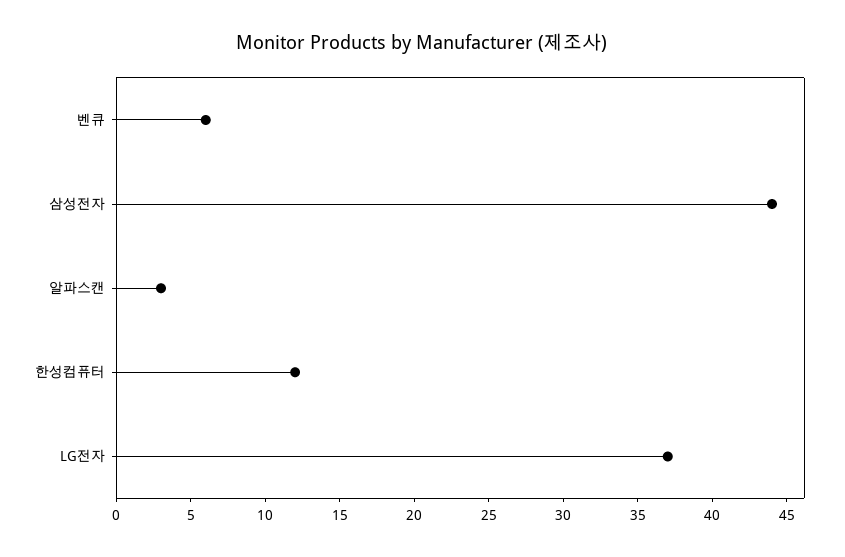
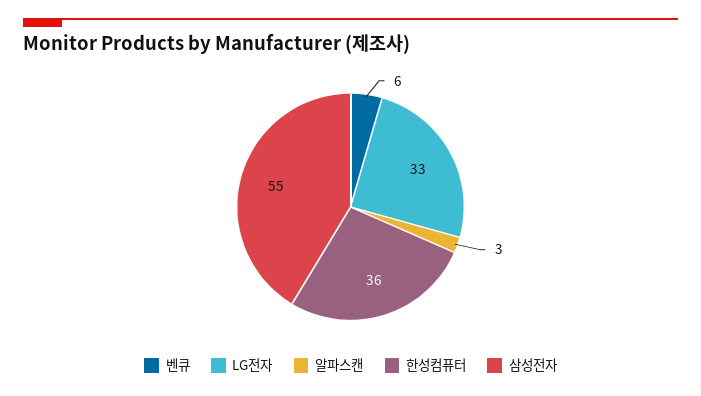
삼성전자: 44 -> 55
한성컴퓨터: 12 -> 36
LG전자: 37 -> 33

